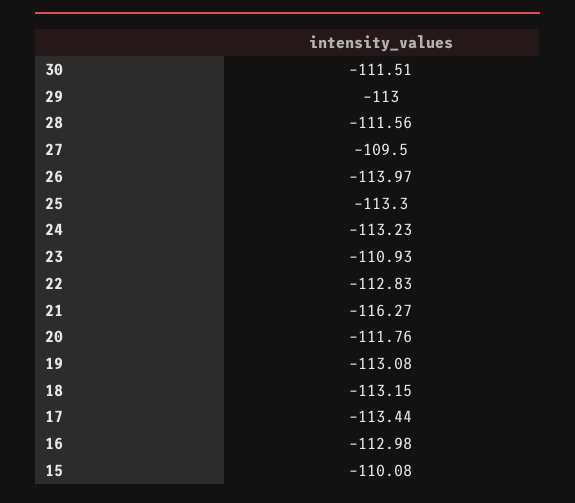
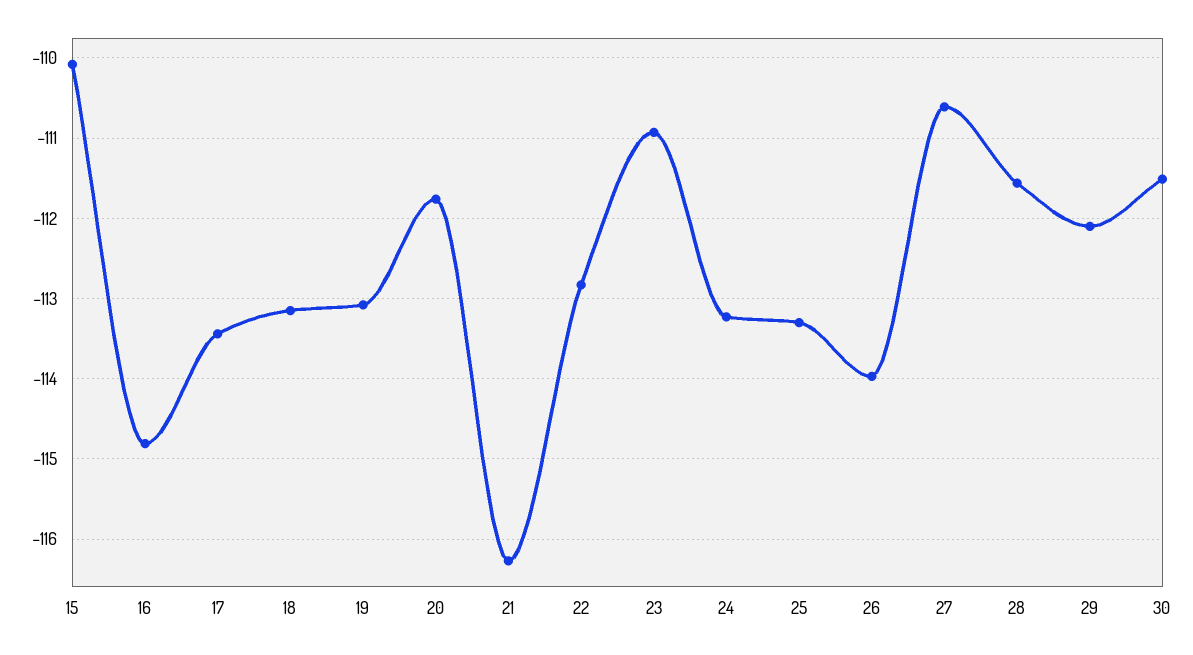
29: -113 -> -112.1
27: -109.5 -> -110.6
16: -112.98 -> -114.8

